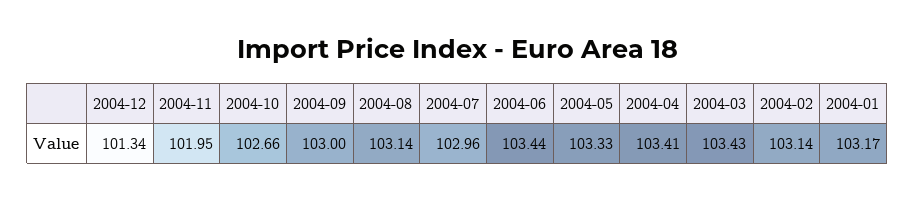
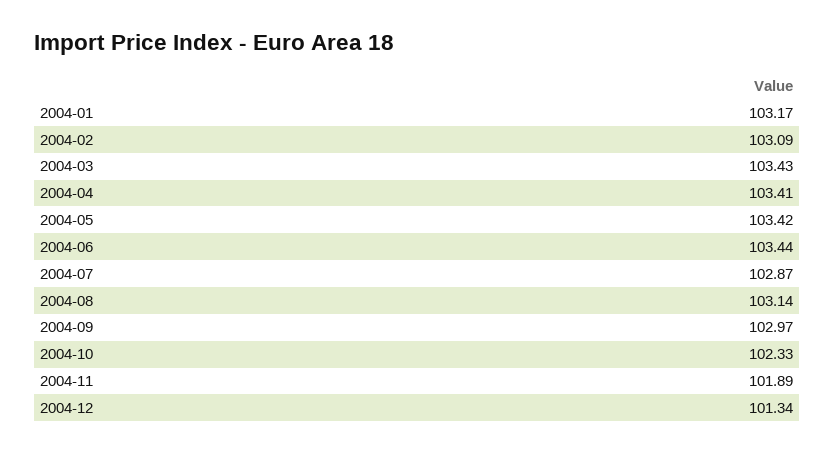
2004-11: 101.95 -> 101.89
2004-10: 102.66 -> 102.33
2004-09: 103 -> 102.97
2004-07: 102.96 -> 102.87
2004-05: 103.33 -> 103.42
2004-02: 103.14 -> 103.09

